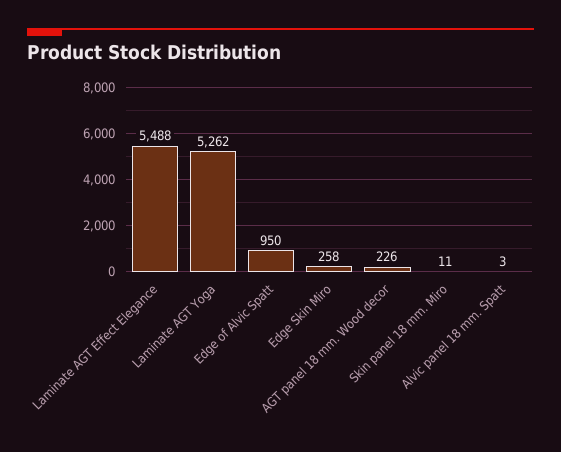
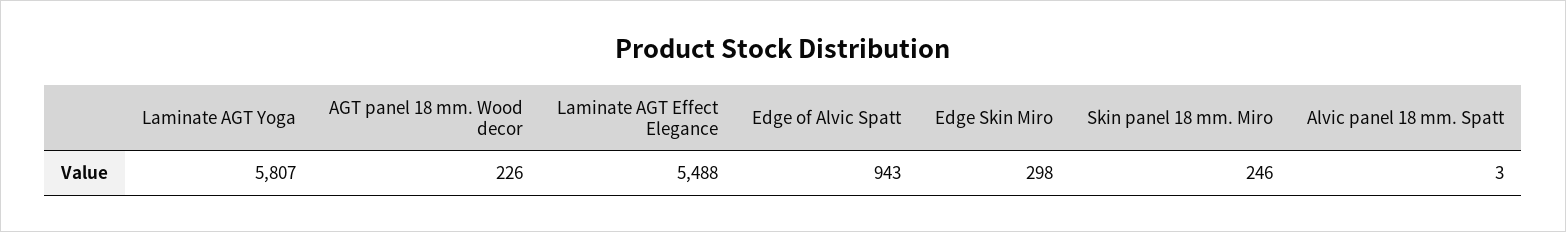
Laminate AGT Yoga: 5262 -> 5807
Edge of Alvic Spatt: 950 -> 943
Edge Skin Miro: 258 -> 298
Skin panel 18 mm. Miro: 11 -> 246

